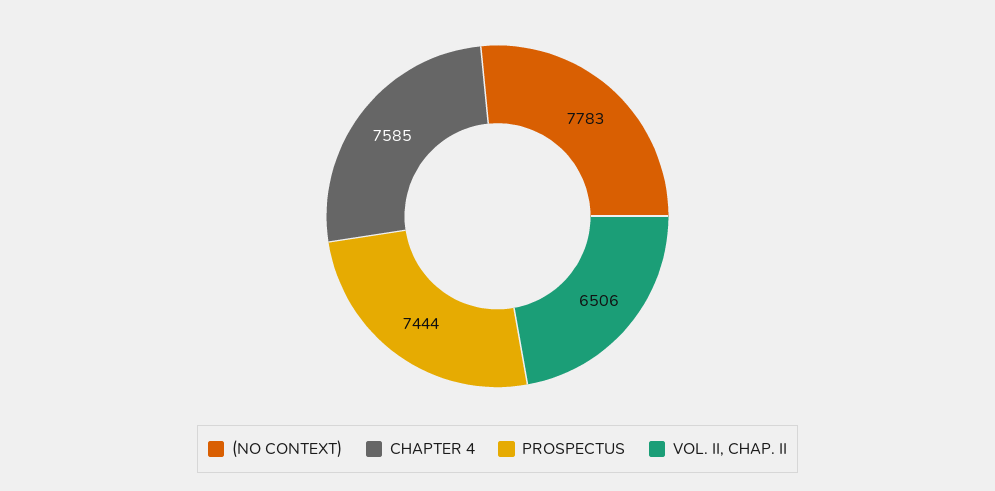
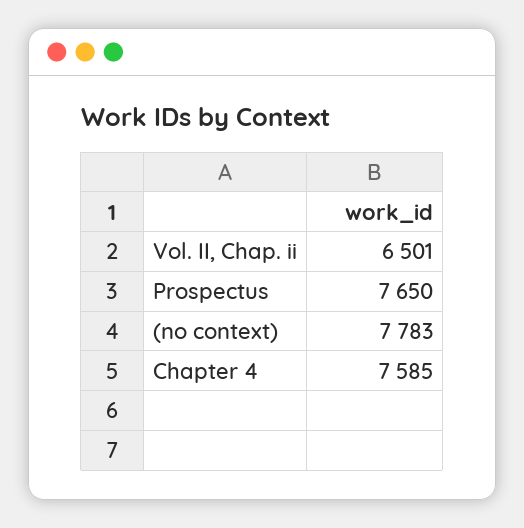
PROSPECTUS: 7444 -> 7650
VOL. II, CHAP. II: 6506 -> 6501

